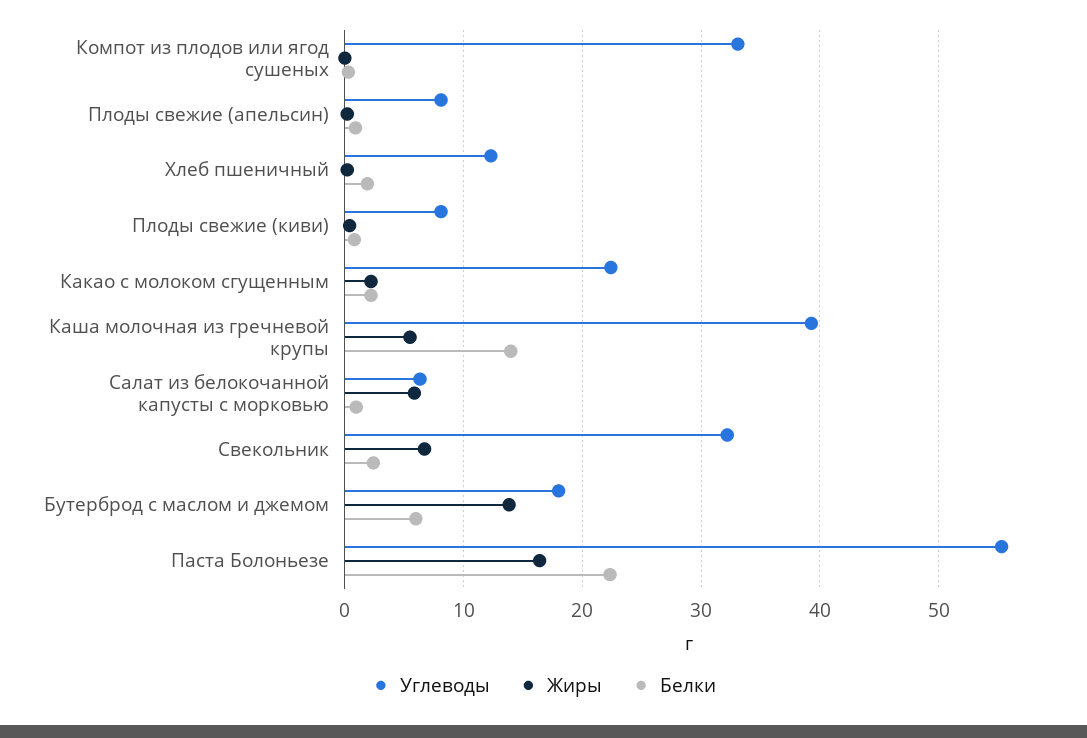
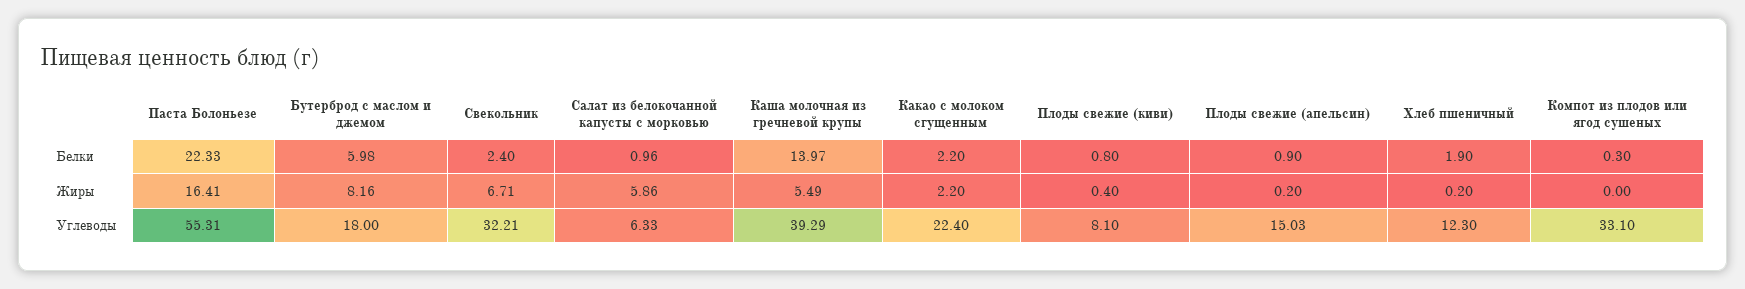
Углеводы, Плоды свежие (апельсин): 8 -> 15.03
Жиры, Бутерброд с маслом и джемом: 14 -> 8.16

